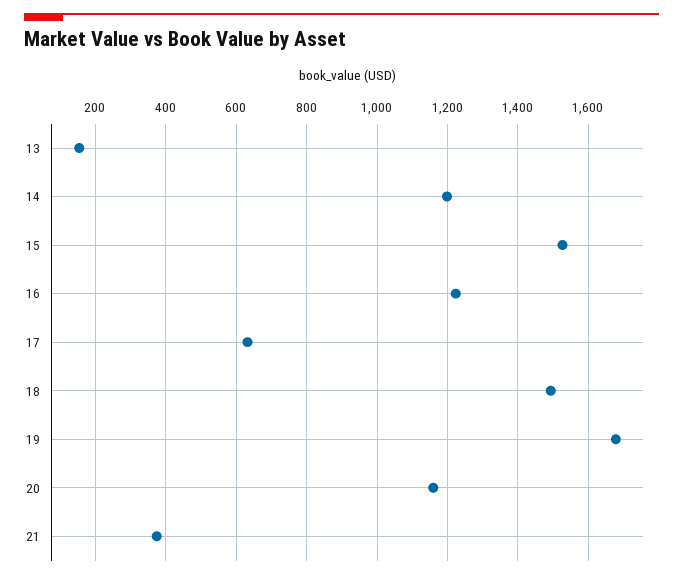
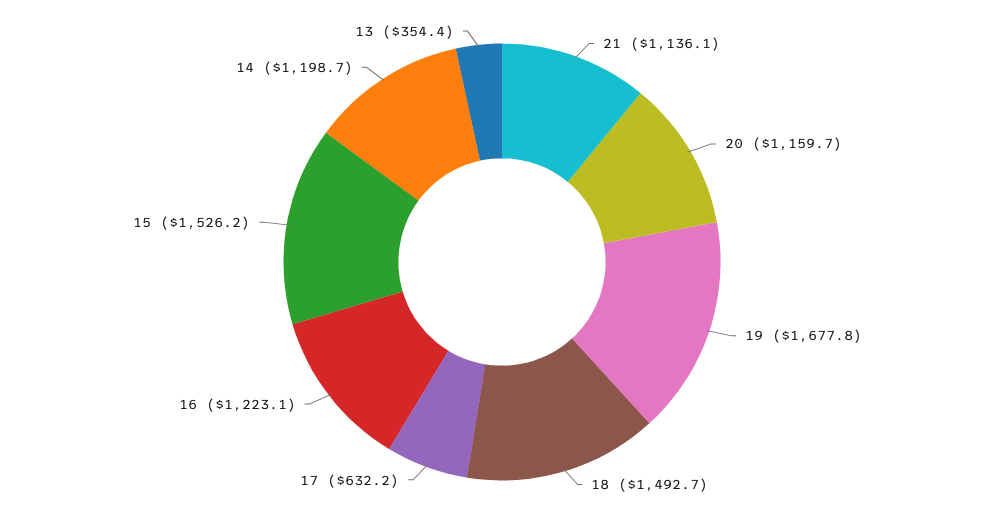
13: 160 -> 354.4
21: 380 -> 1136.1

